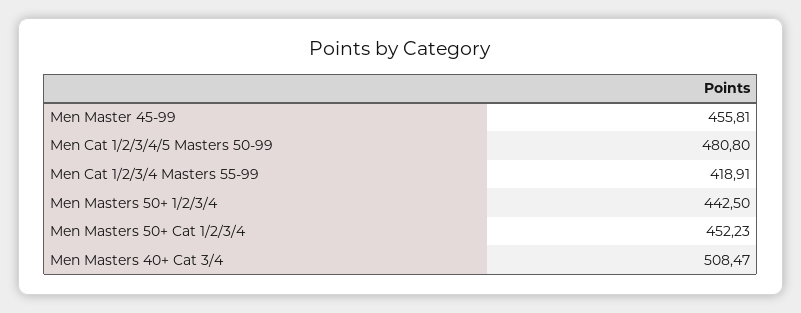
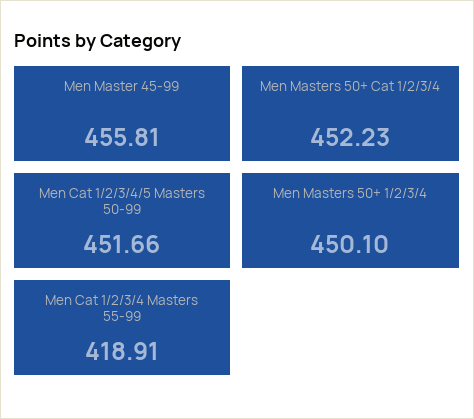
Men Cat 1/2/3/4/5 Masters 50-99: 480.8 -> 451.66
Men Masters 50+ 1/2/3/4: 442.5 -> 450.1
Men Masters 40+ Cat 3/4: 508.47 -> none

